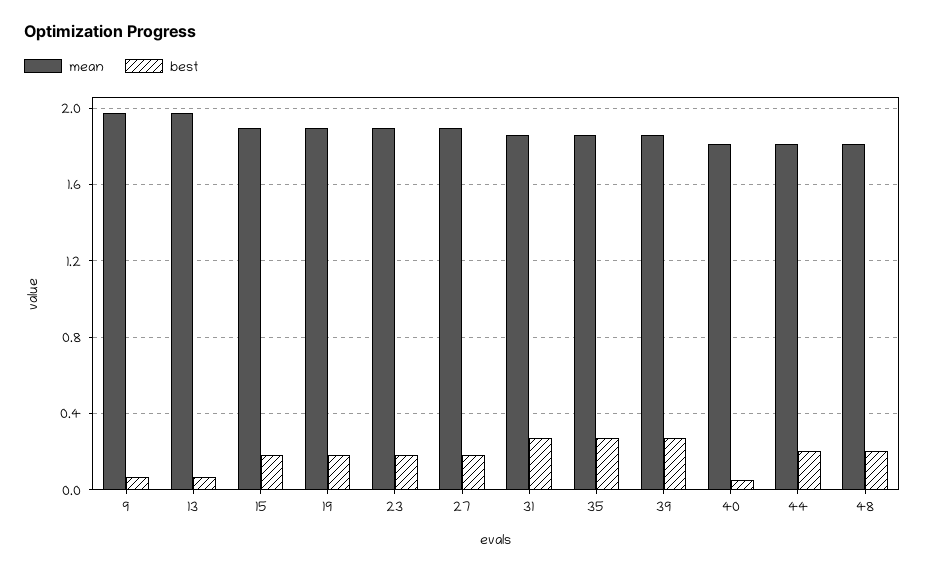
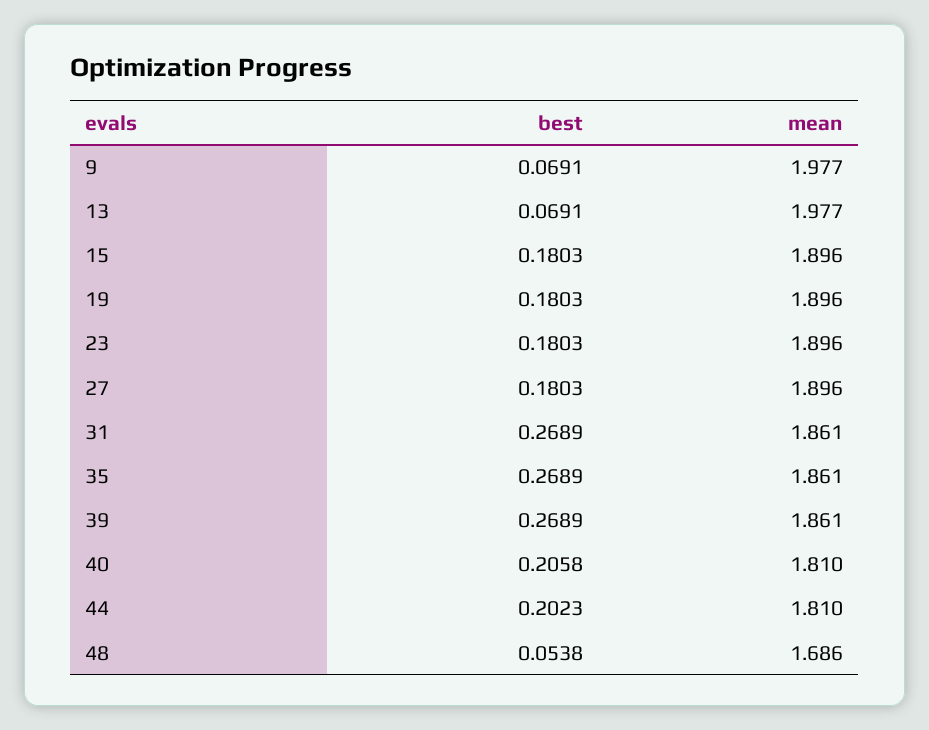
best, 40: 0.05 -> 0.2058
mean, 48: 1.8 -> 1.686
best, 48: 0.2 -> 0.0538

